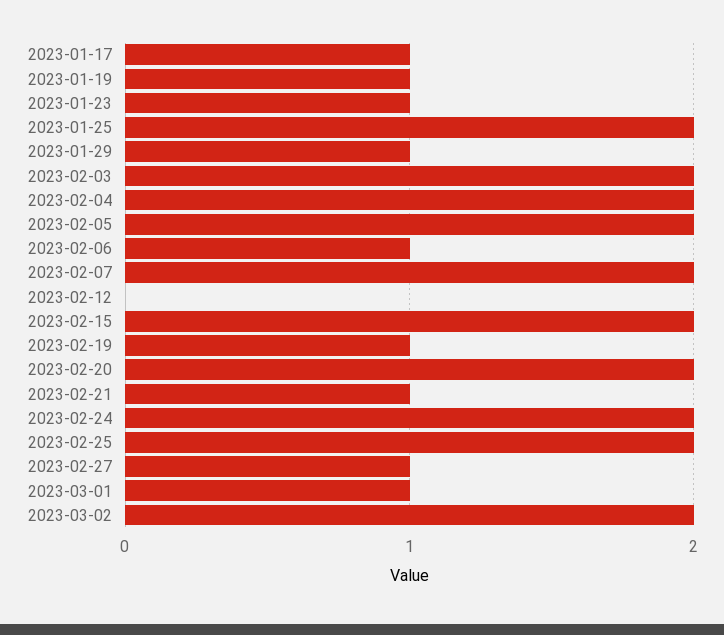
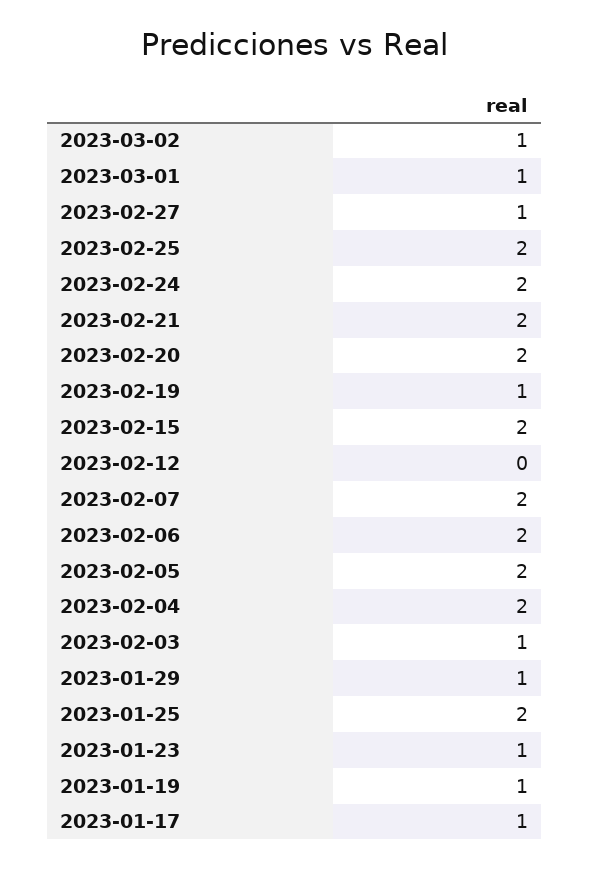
2023-02-03: 2 -> 1
2023-02-06: 1 -> 2
2023-02-21: 1 -> 2
2023-03-02: 2 -> 1

